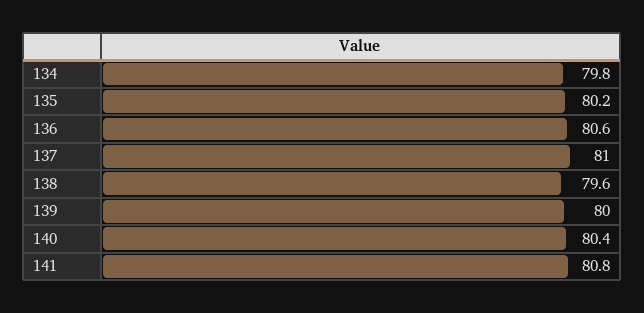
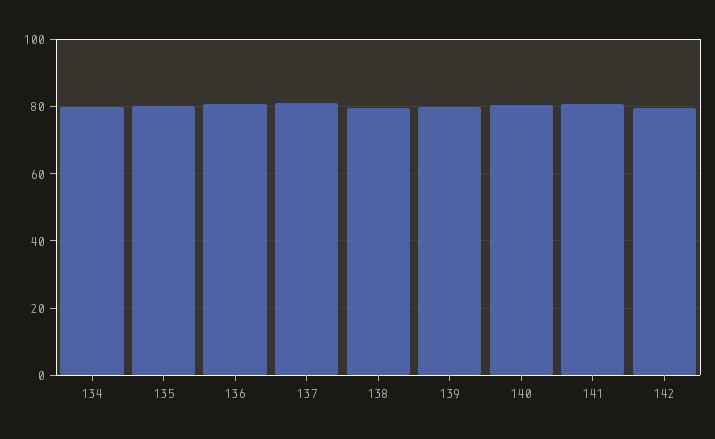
142: none -> 80

